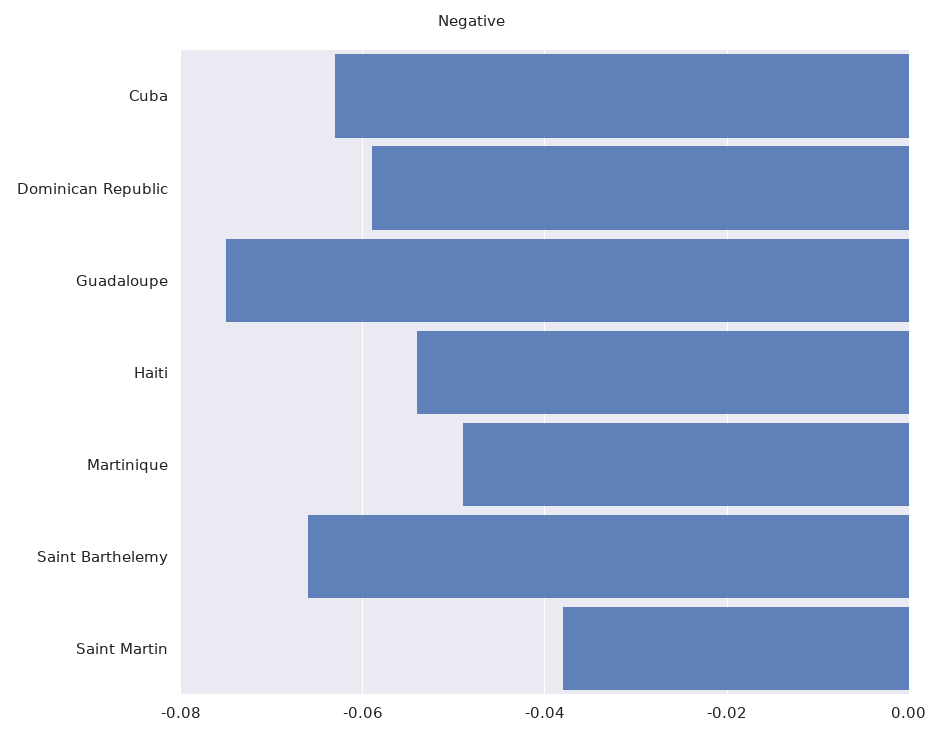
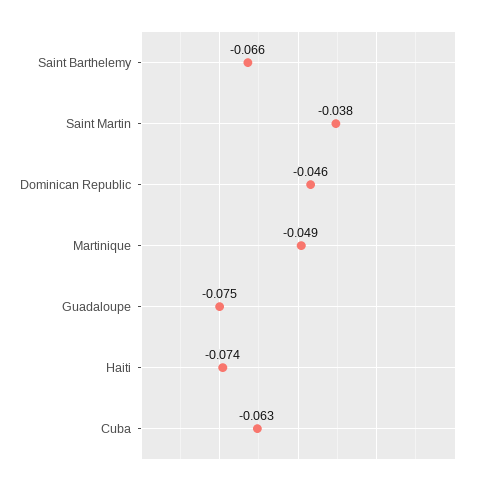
Dominican Republic: -0.06 -> -0.046
Haiti: -0.055 -> -0.074

